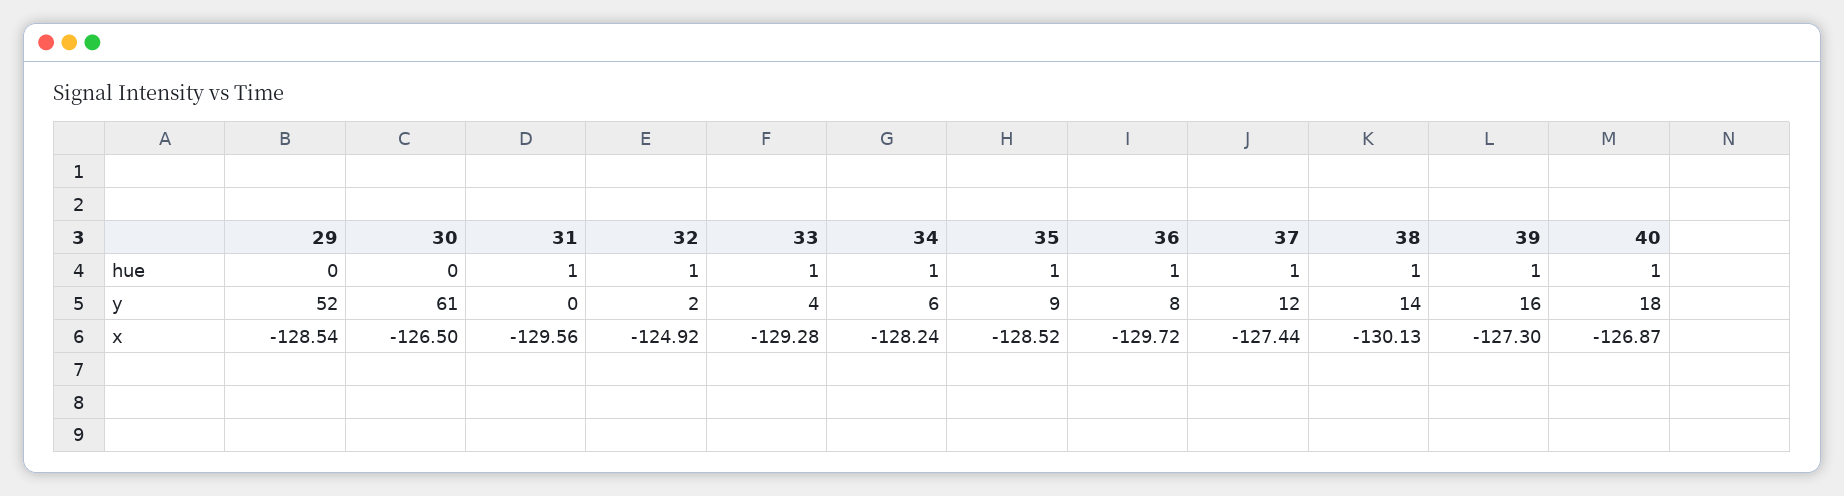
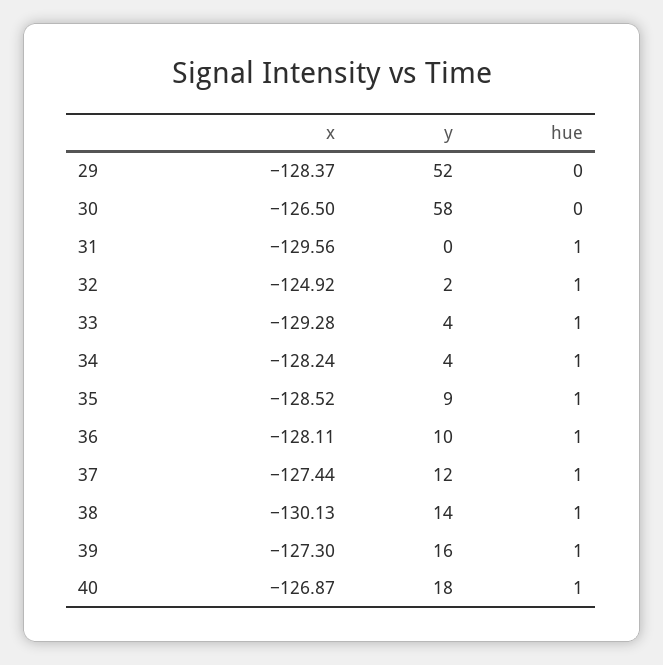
30, y: 61 -> 58
34, y: 6 -> 4
36, y: 8 -> 10
29, x: -128.54 -> -128.37
36, x: -129.72 -> -128.11

